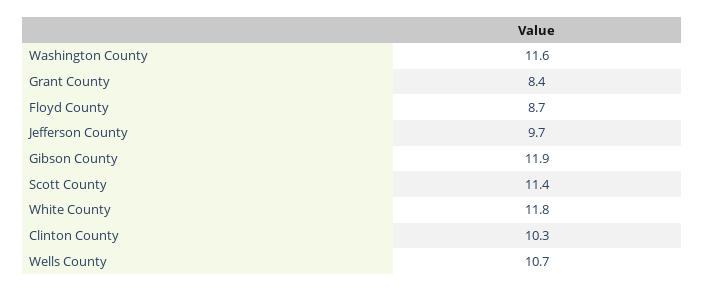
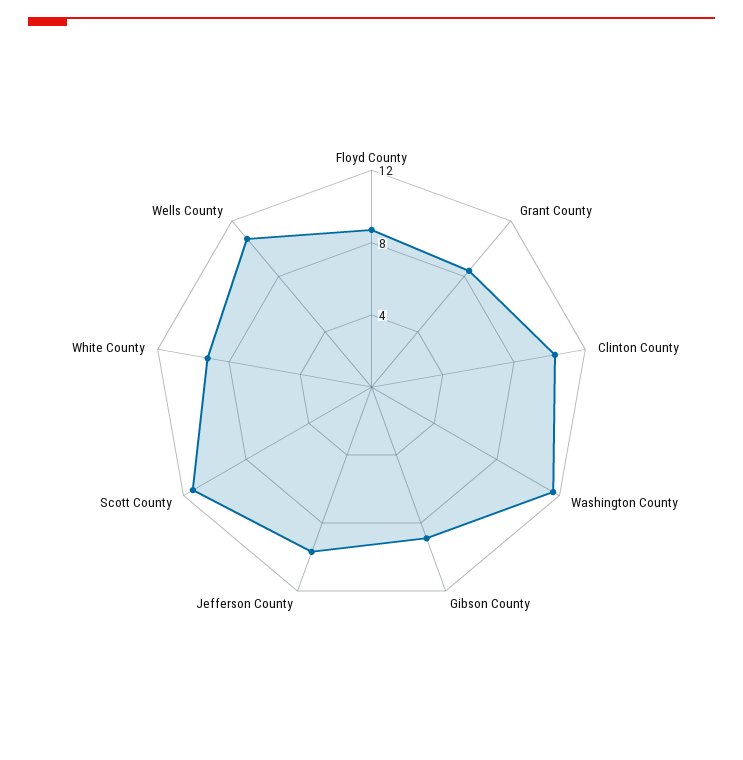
Gibson County: 11.9 -> 9
White County: 11.8 -> 9

